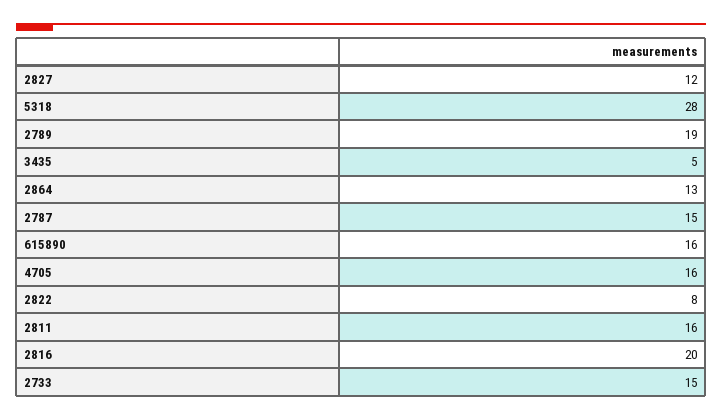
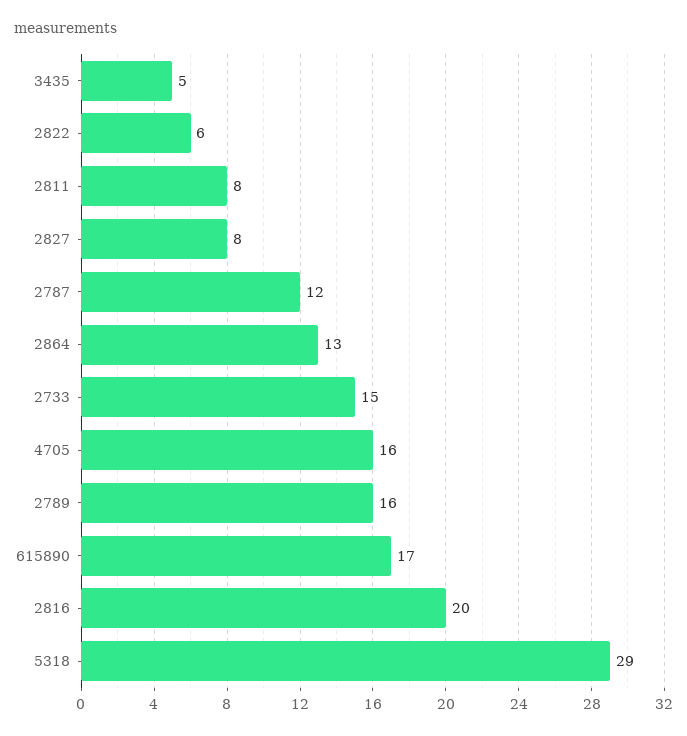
2827: 12 -> 8
5318: 28 -> 29
2789: 19 -> 16
2787: 15 -> 12
615890: 16 -> 17
2822: 8 -> 6
2811: 16 -> 8

